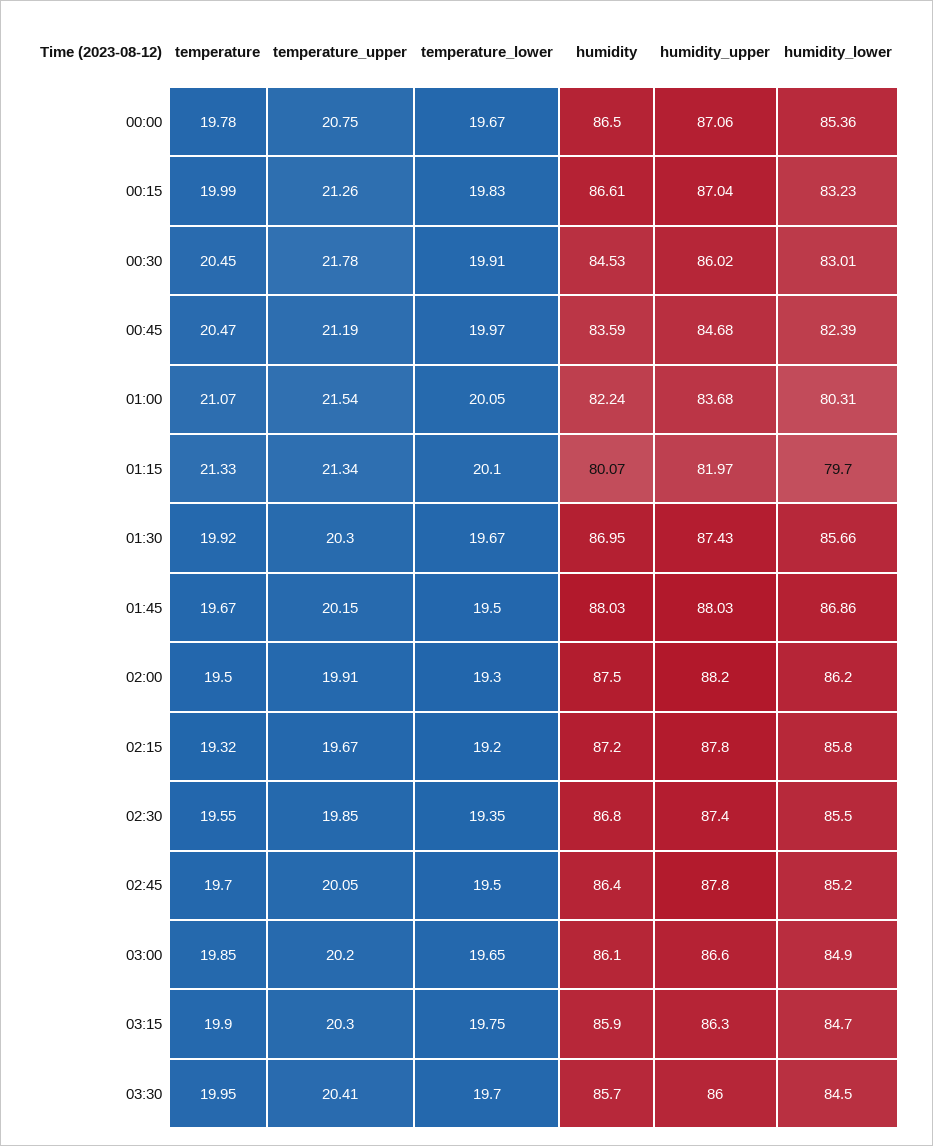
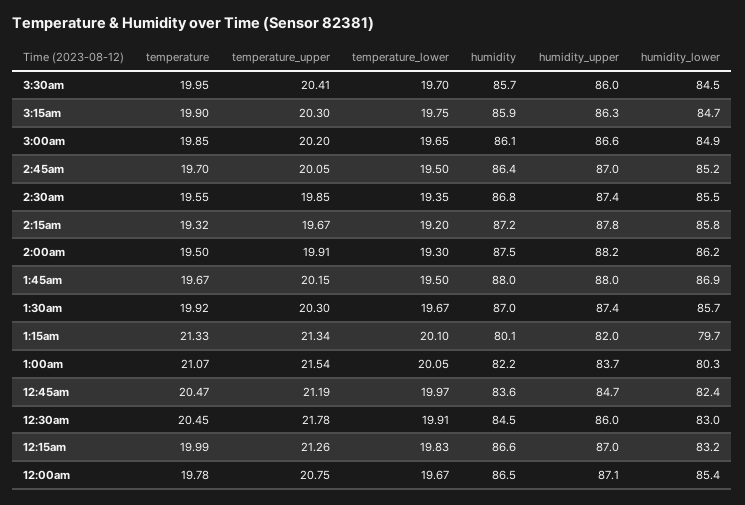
humidity_upper, 02:45: 87.8 -> 87

